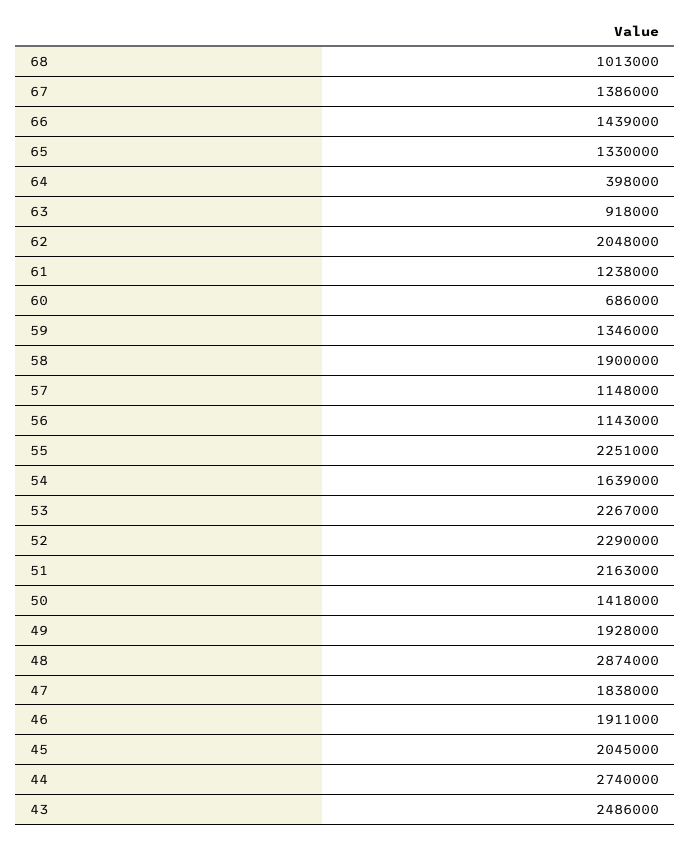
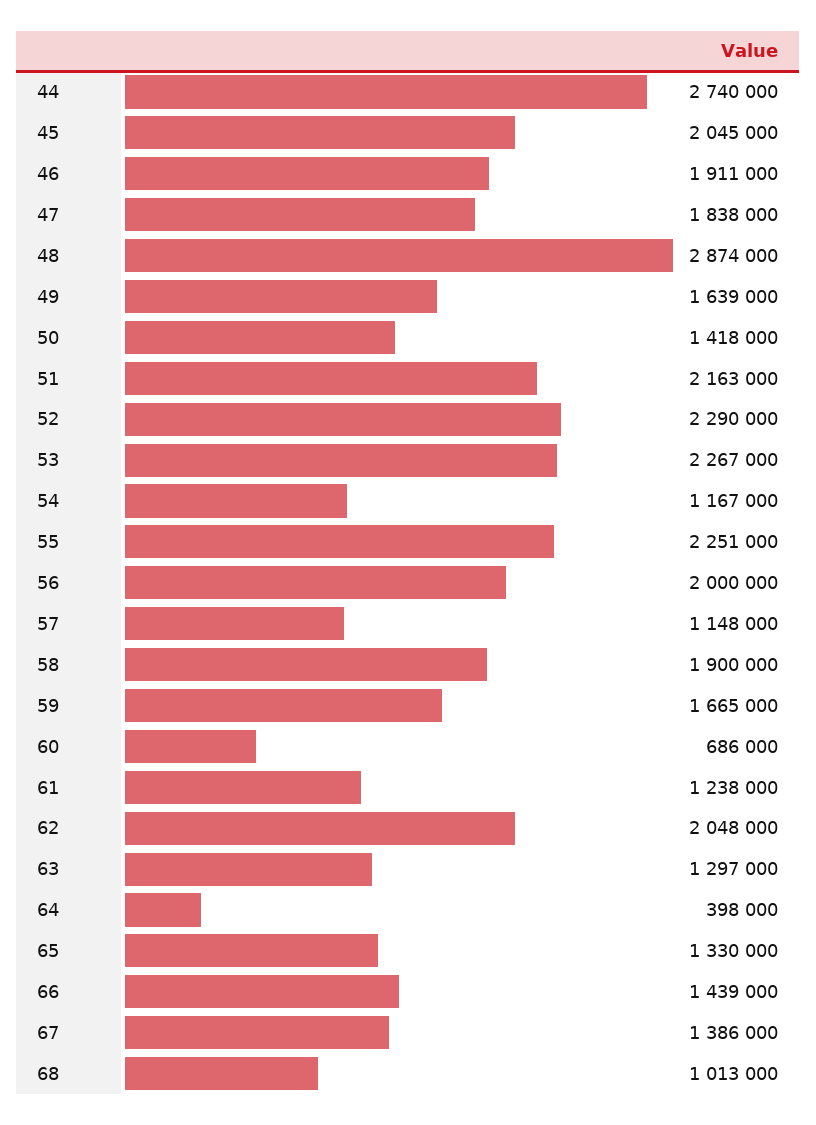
63: 918000 -> 1297000
59: 1346000 -> 1665000
56: 1143000 -> 2000000
54: 1639000 -> 1167000
49: 1928000 -> 1639000
43: 2486000 -> none

